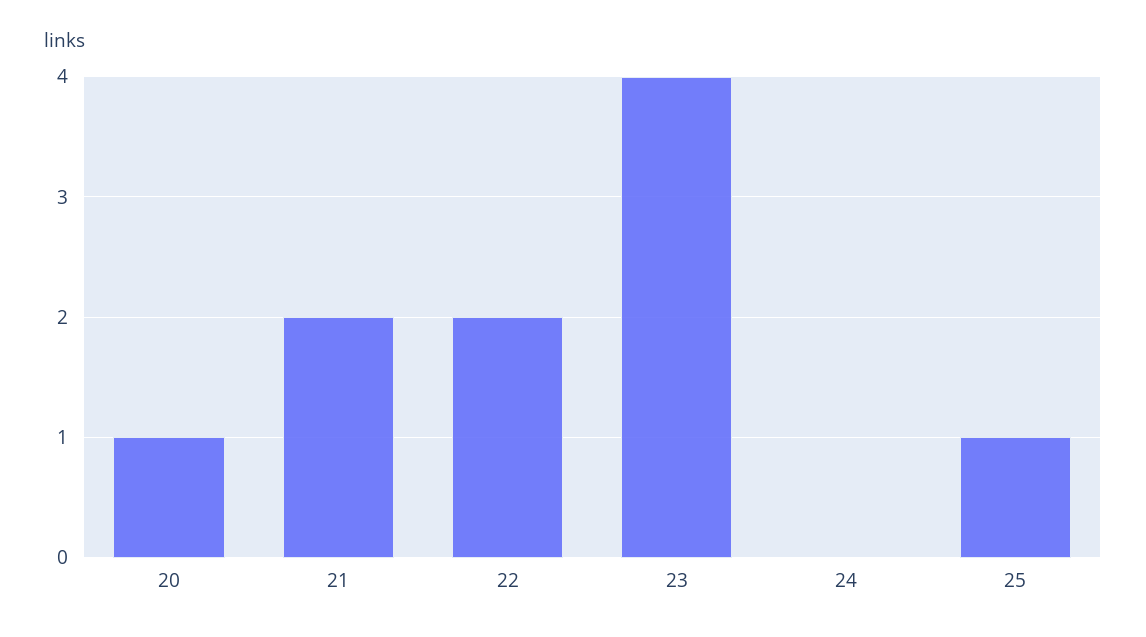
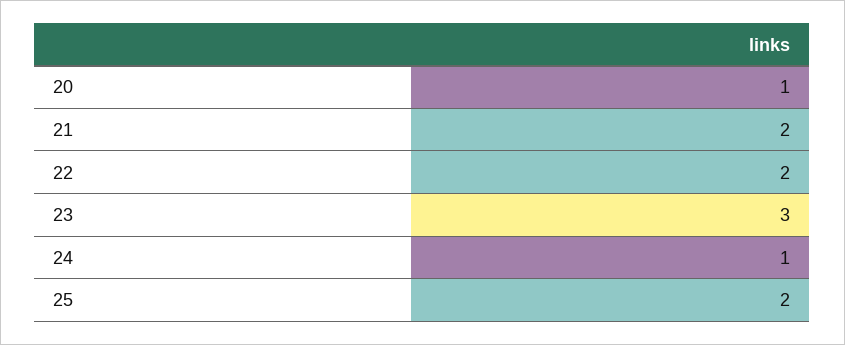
23: 4 -> 3
24: 0 -> 1
25: 1 -> 2

